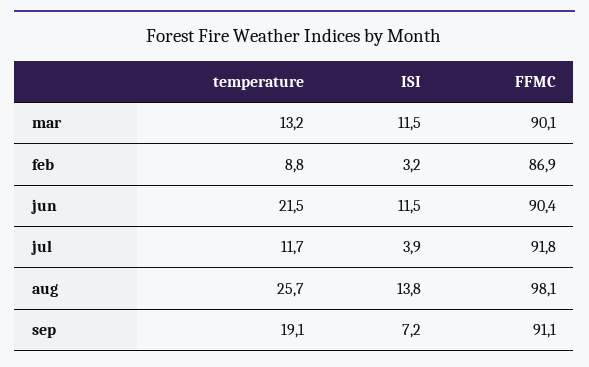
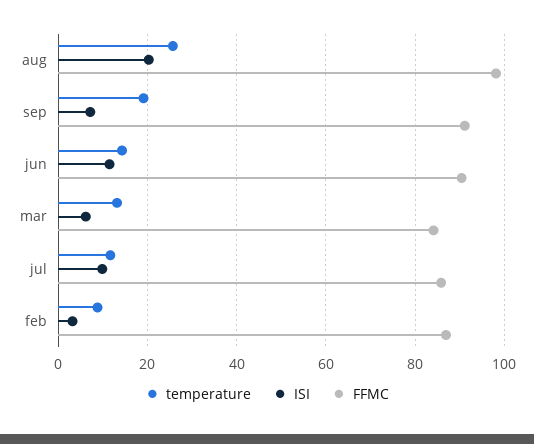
ISI, mar: 11.5 -> 6
FFMC, mar: 90.1 -> 84
temperature, jun: 21.5 -> 14
ISI, jul: 3.9 -> 10
FFMC, jul: 91.8 -> 86
ISI, aug: 13.8 -> 20

